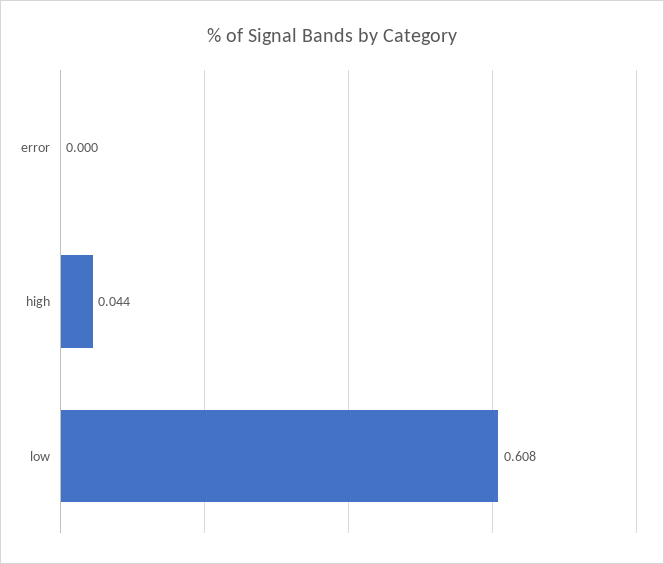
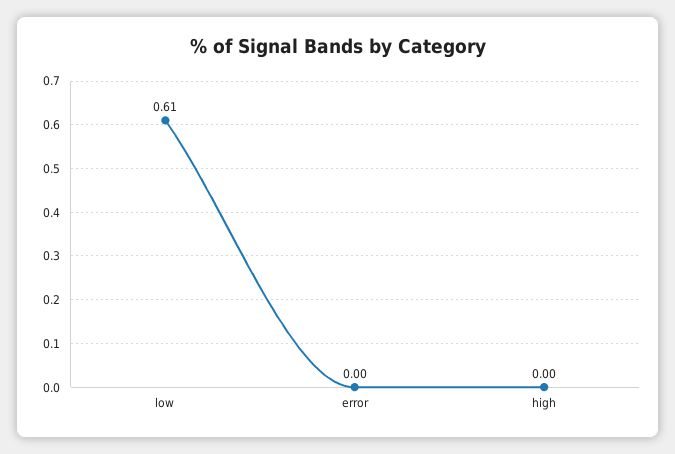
high: 0.044 -> 0

